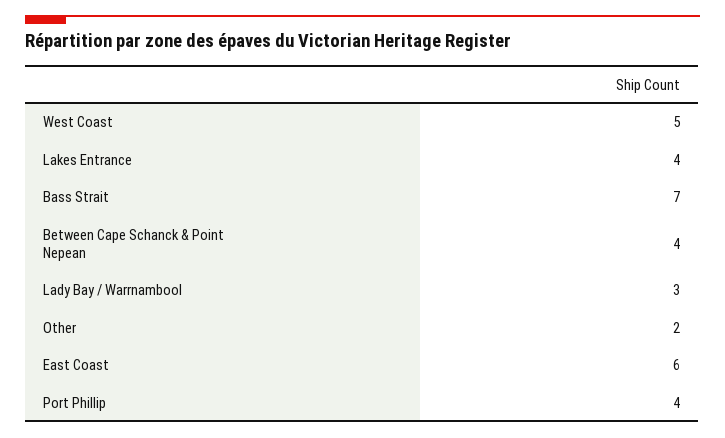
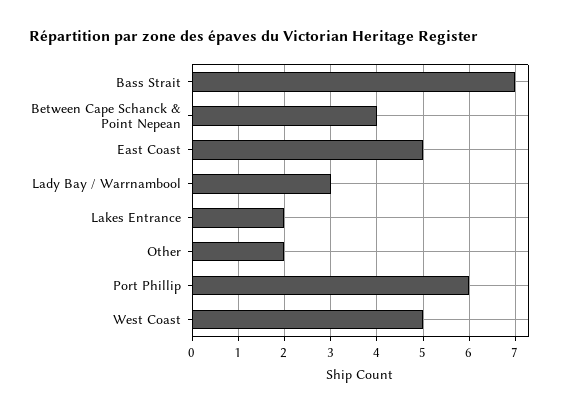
Lakes Entrance: 4 -> 2
East Coast: 6 -> 5
Port Phillip: 4 -> 6

